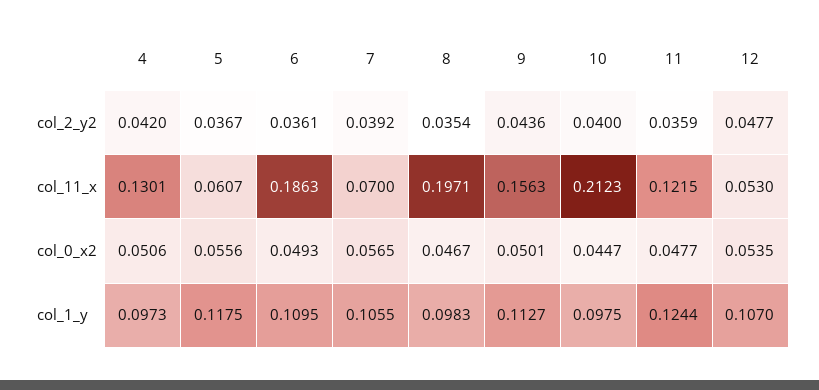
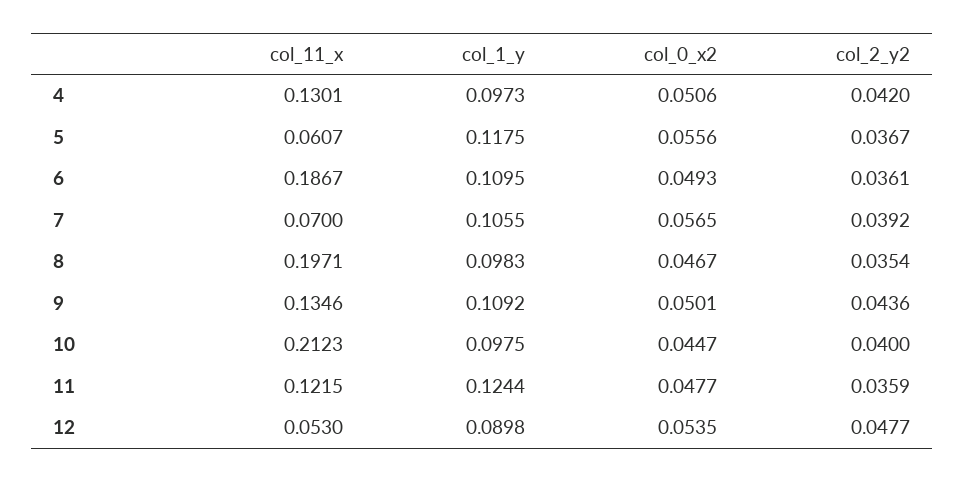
6, col_11_x: 0.1863 -> 0.1867
9, col_11_x: 0.1563 -> 0.1346
9, col_1_y: 0.1127 -> 0.1092
12, col_1_y: 0.107 -> 0.0898

